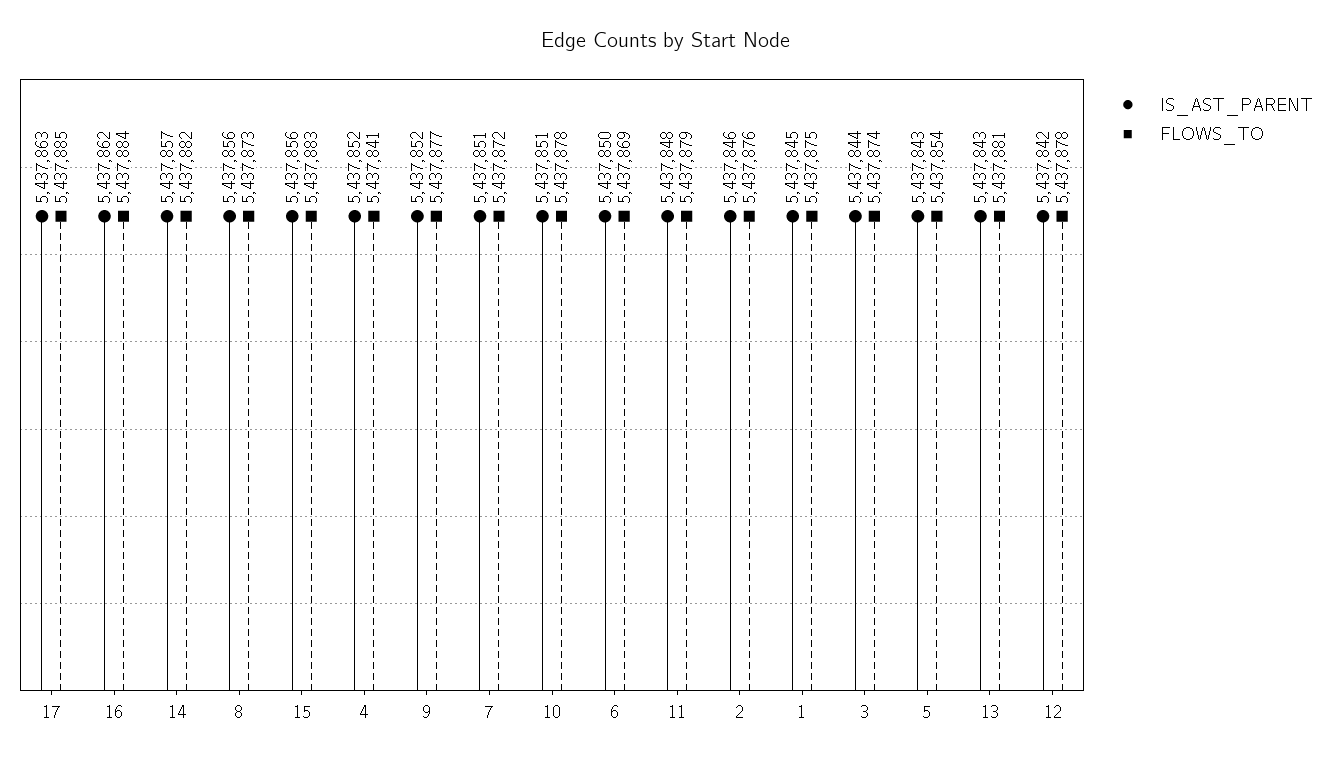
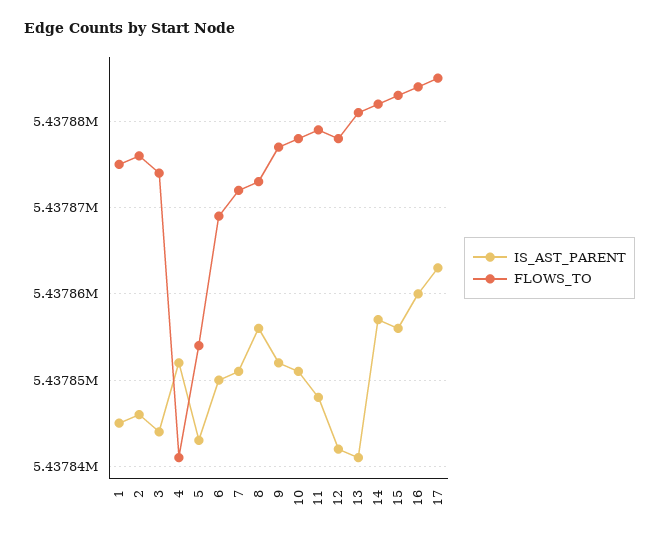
IS_AST_PARENT, 16: 5437862 -> 5437860
IS_AST_PARENT, 13: 5437843 -> 5437841

